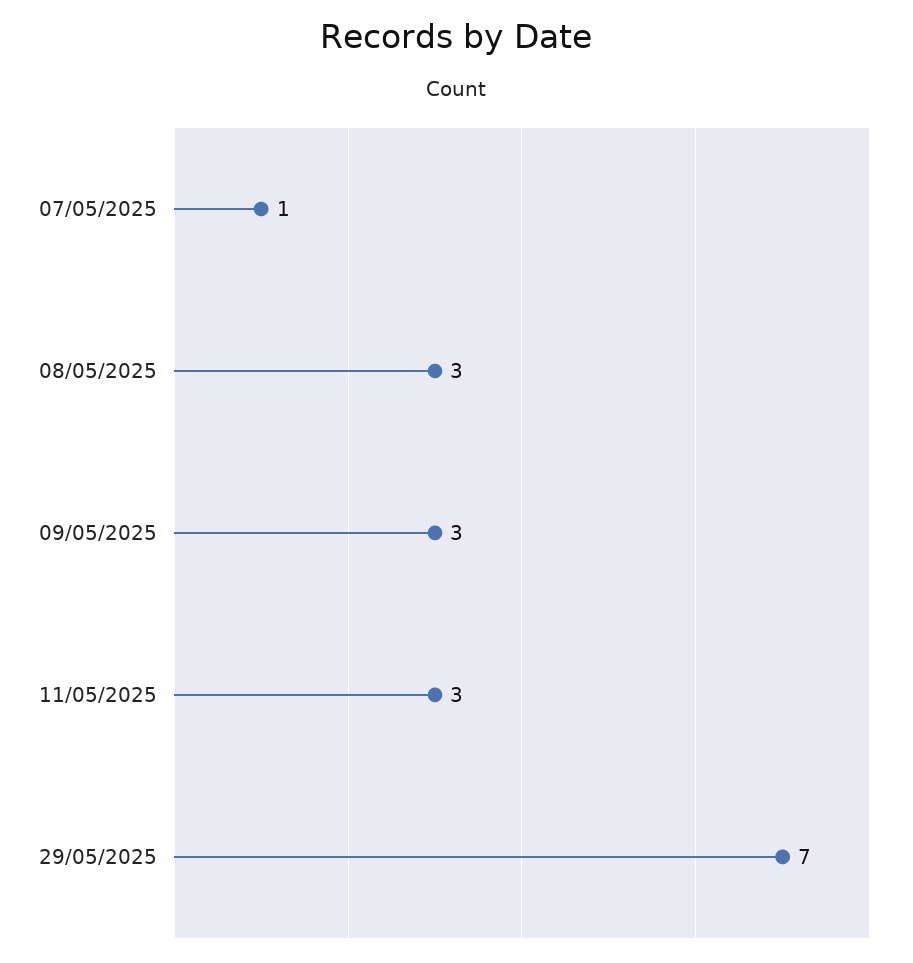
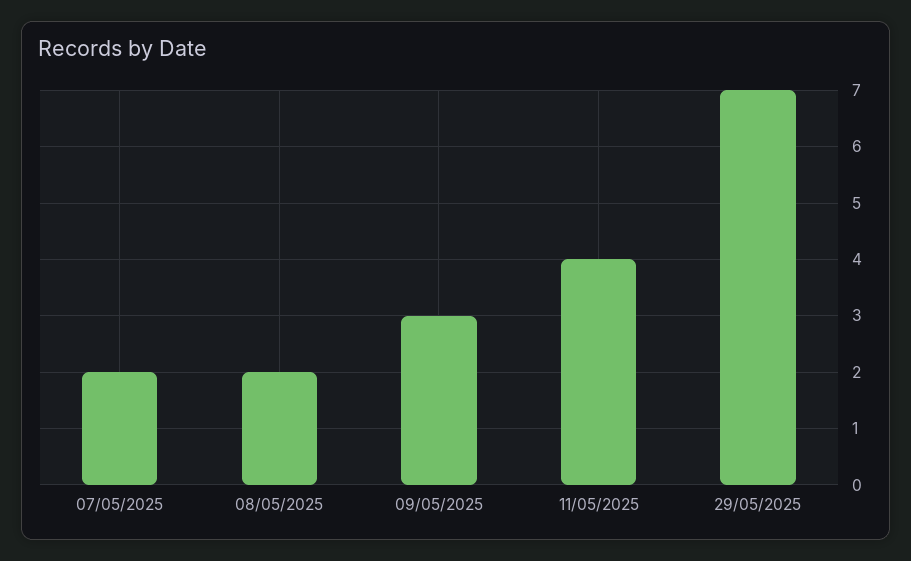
07/05/2025: 1 -> 2
08/05/2025: 3 -> 2
11/05/2025: 3 -> 4

